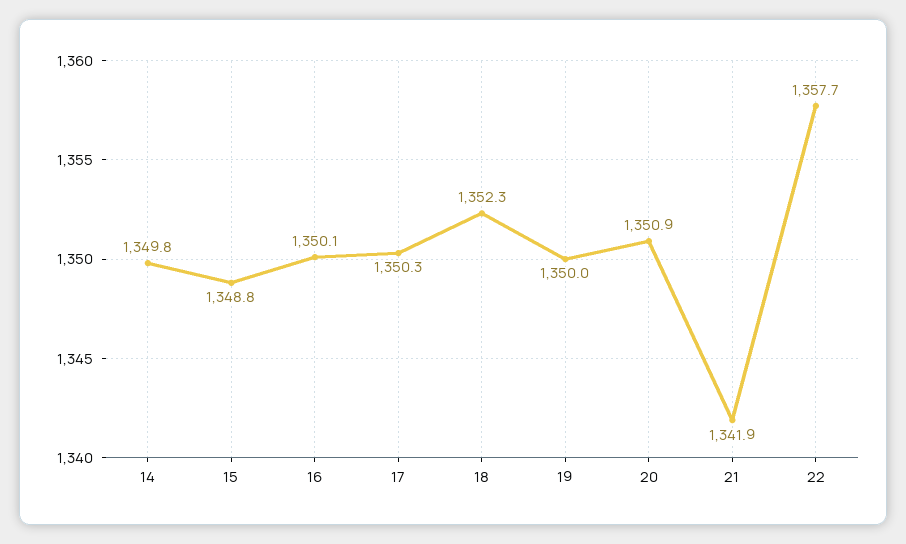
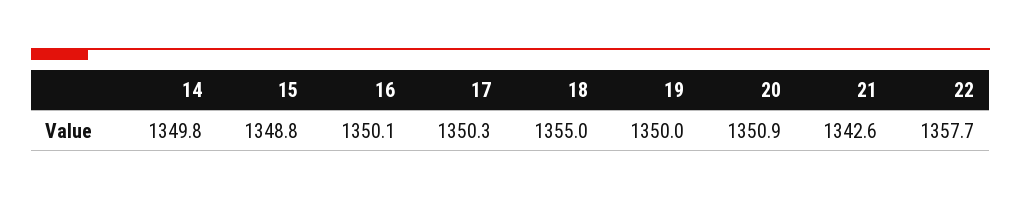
18: 1352.3 -> 1355
21: 1341.9 -> 1342.6

